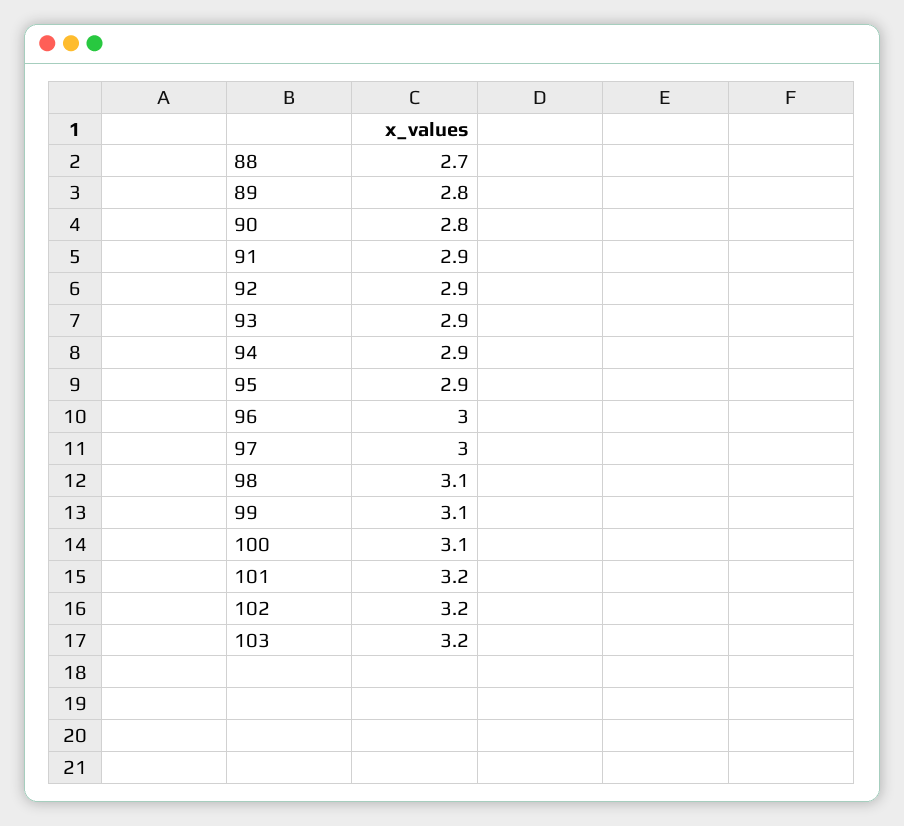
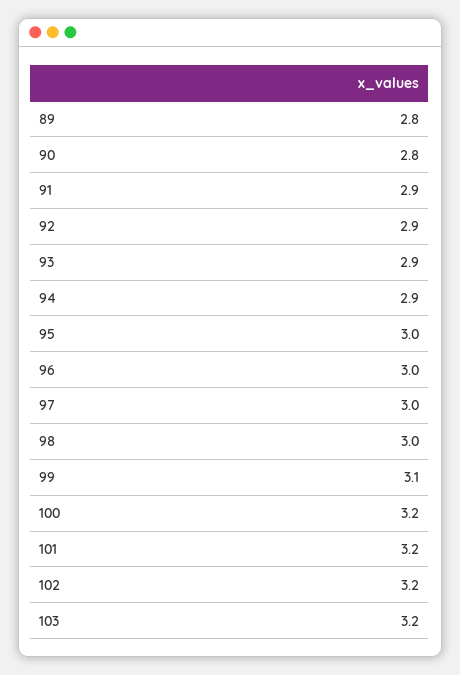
88: 2.7 -> none
95: 2.9 -> 3
98: 3.1 -> 3
100: 3.1 -> 3.2

